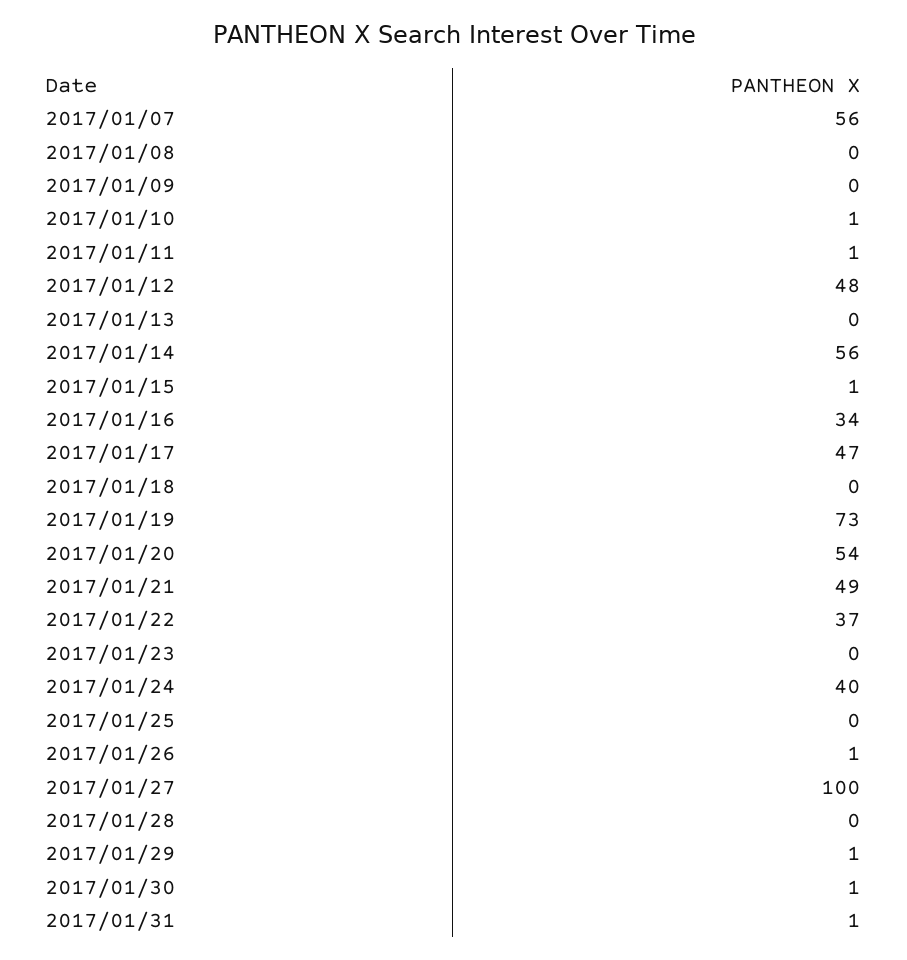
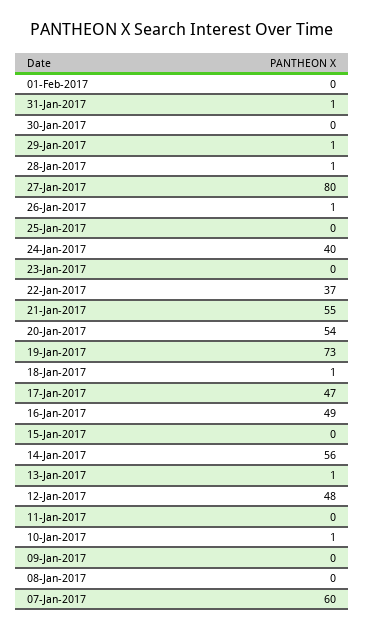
2017/01/07: 56 -> 60
2017/01/11: 1 -> 0
2017/01/13: 0 -> 1
2017/01/15: 1 -> 0
2017/01/16: 34 -> 49
2017/01/18: 0 -> 1
2017/01/21: 49 -> 55
2017/01/27: 100 -> 80
2017/01/28: 0 -> 1
2017/01/30: 1 -> 0
01-Feb-2017: none -> 0

